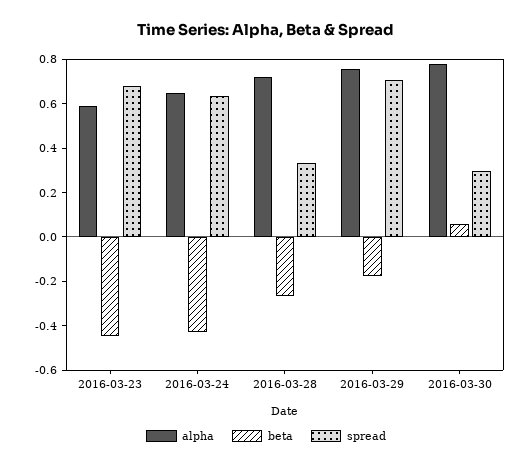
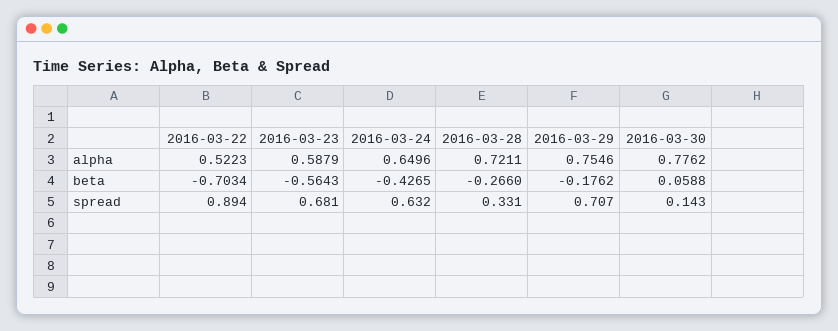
beta, 2016-03-23: -0.45 -> -0.5643
spread, 2016-03-30: 0.3 -> 0.143
alpha, 2016-03-22: none -> 0.5223
beta, 2016-03-22: none -> -0.7034
spread, 2016-03-22: none -> 0.894

